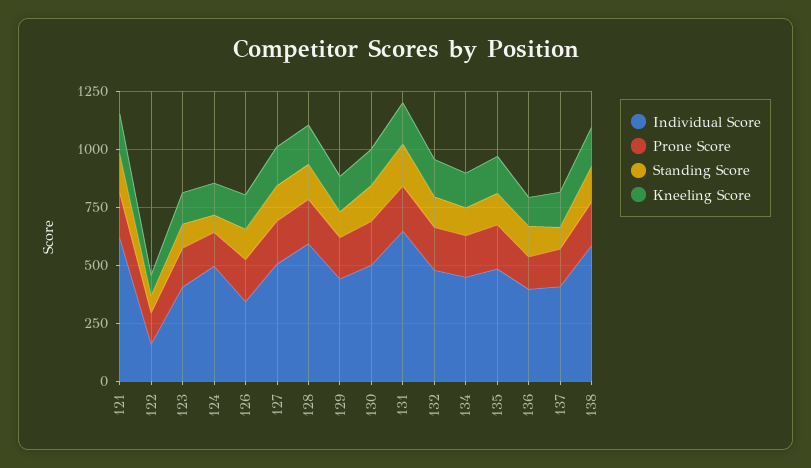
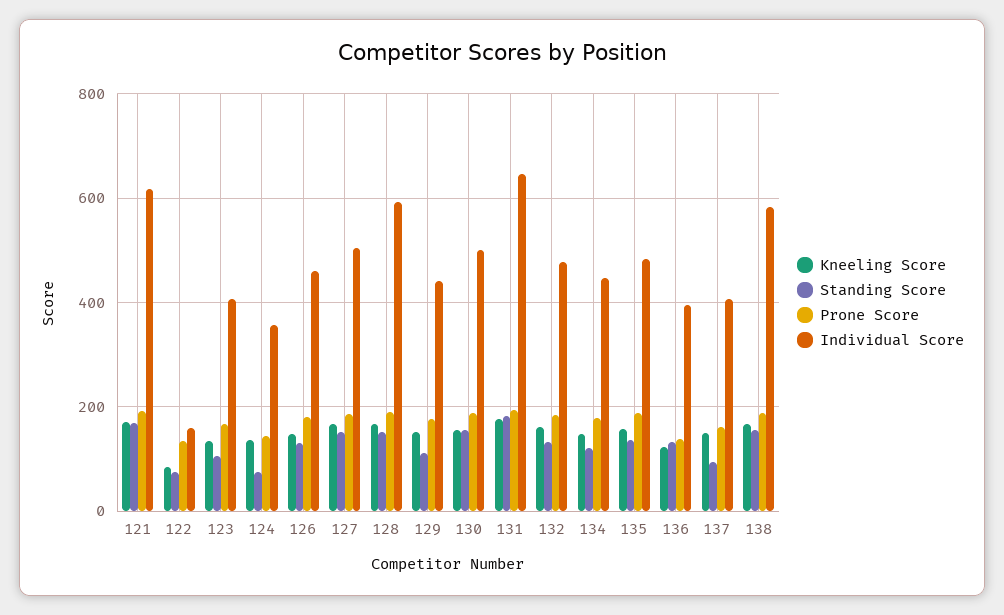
Individual Score, 124: 500 -> 360
Individual Score, 126: 350 -> 460

